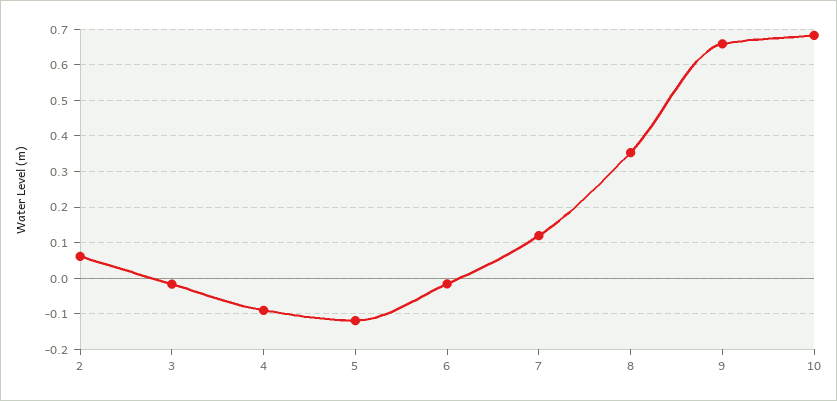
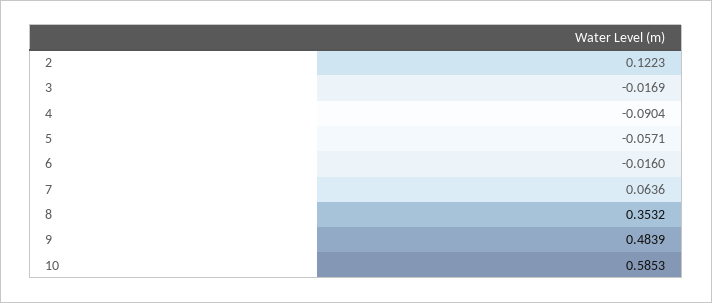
2: 0.06 -> 0.1223
5: -0.12 -> -0.0571
7: 0.12 -> 0.0636
9: 0.66 -> 0.4839
10: 0.68 -> 0.5853

